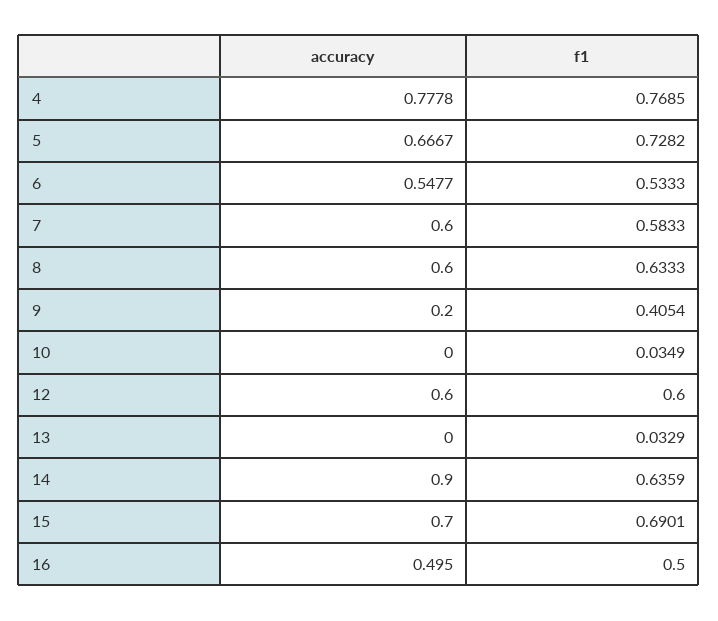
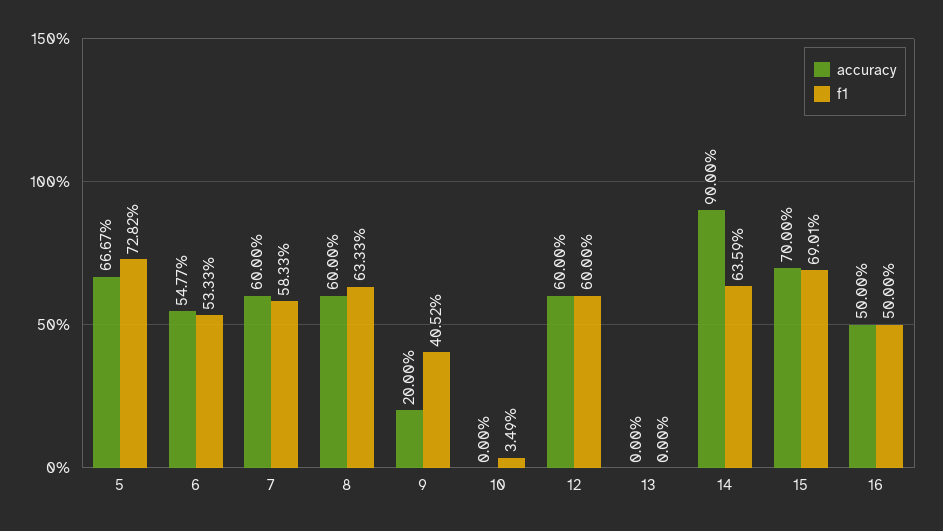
accuracy, 4: 0.7778 -> none
f1, 4: 0.7685 -> none
f1, 9: 0.4054 -> 0.4052
f1, 13: 0.0329 -> 0
accuracy, 16: 0.495 -> 0.5

